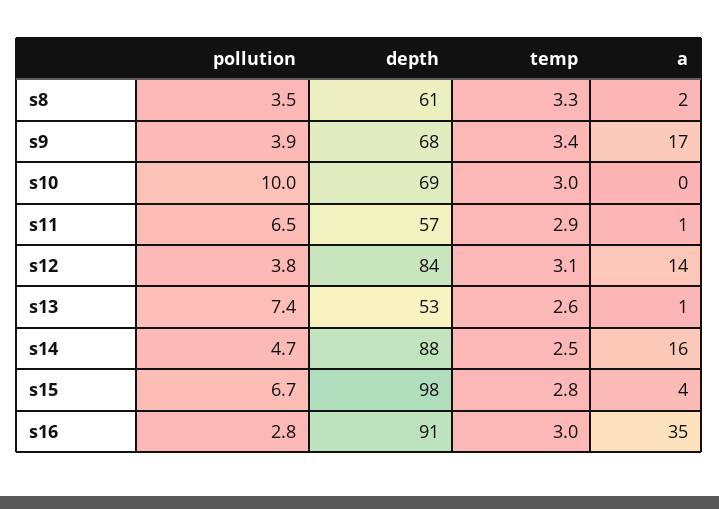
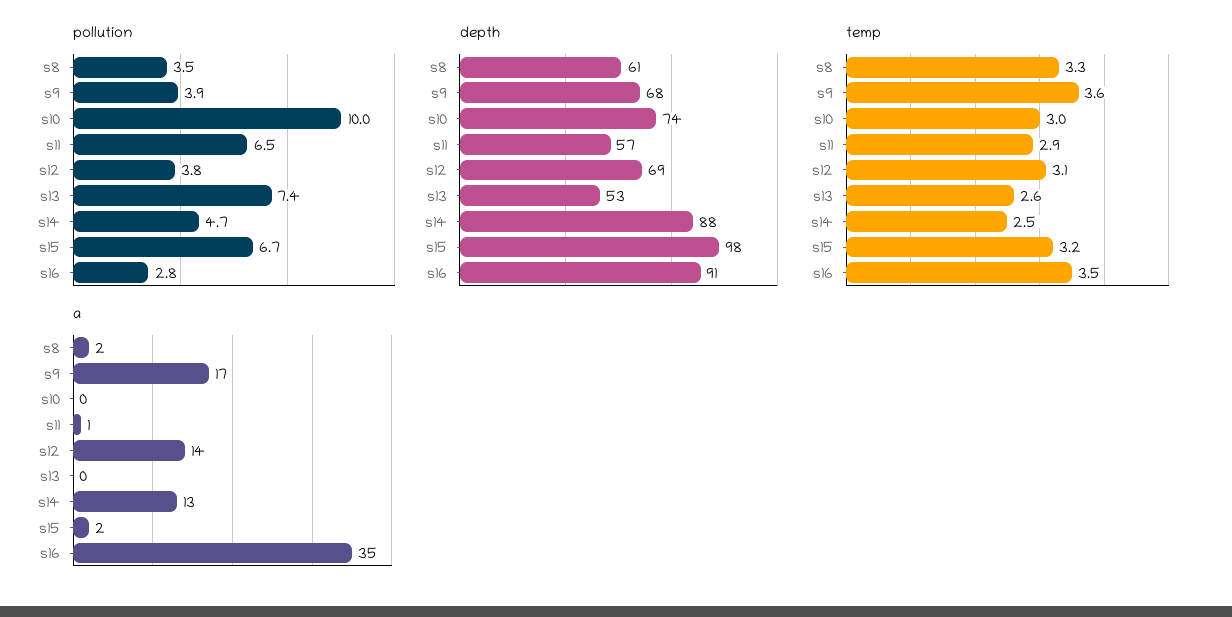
temp, s9: 3.4 -> 3.6
depth, s10: 69 -> 74
depth, s12: 84 -> 69
a, s13: 1 -> 0
a, s14: 16 -> 13
temp, s15: 2.8 -> 3.2
a, s15: 4 -> 2
temp, s16: 3 -> 3.5

